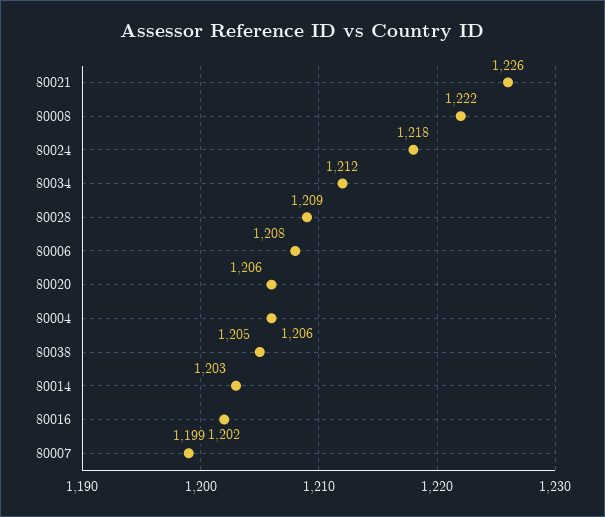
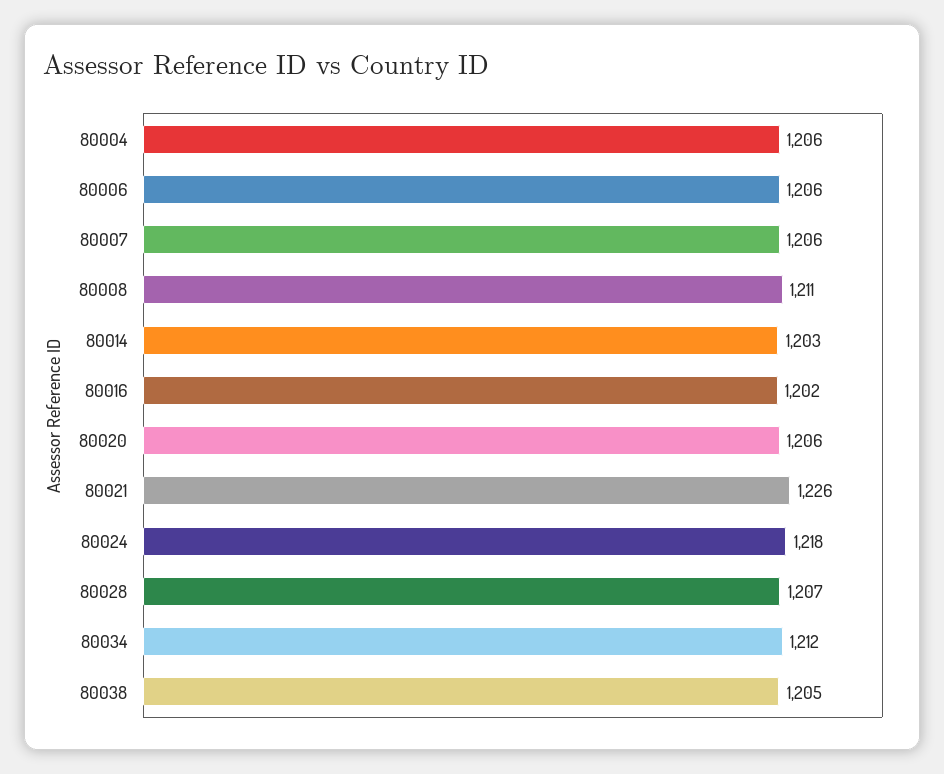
80008: 1222 -> 1211
80028: 1209 -> 1207
80006: 1208 -> 1206
80007: 1199 -> 1206

